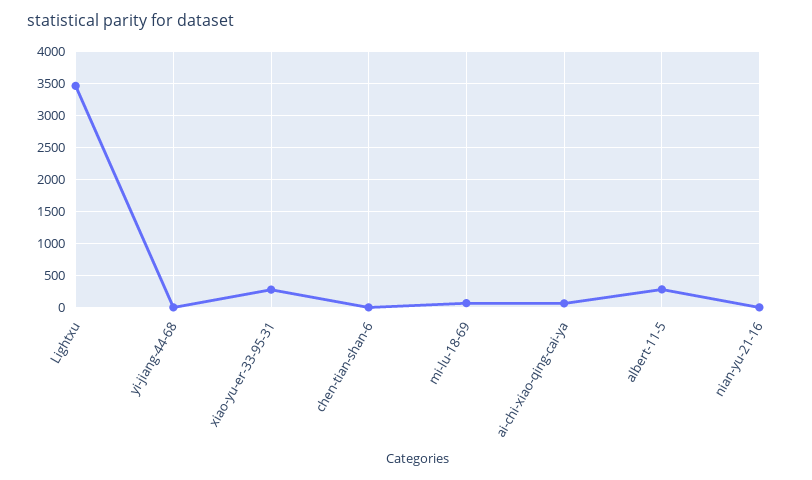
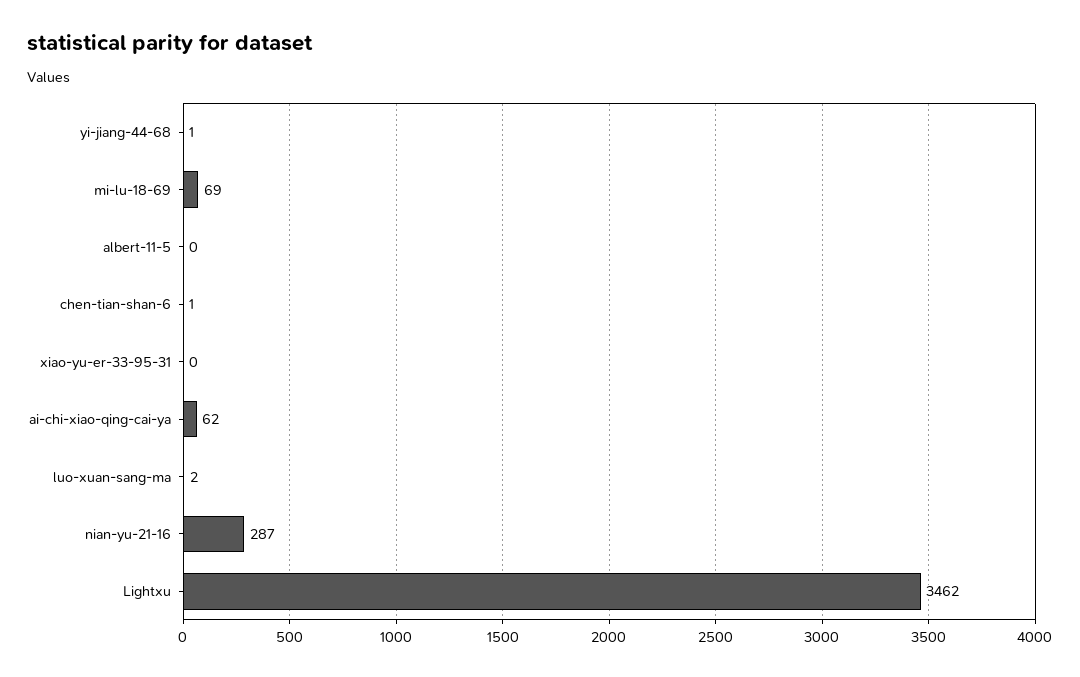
xiao-yu-er-33-95-31: 300 -> 0
albert-11-5: 300 -> 0
nian-yu-21-16: 0 -> 287
luo-xuan-sang-ma: none -> 2

